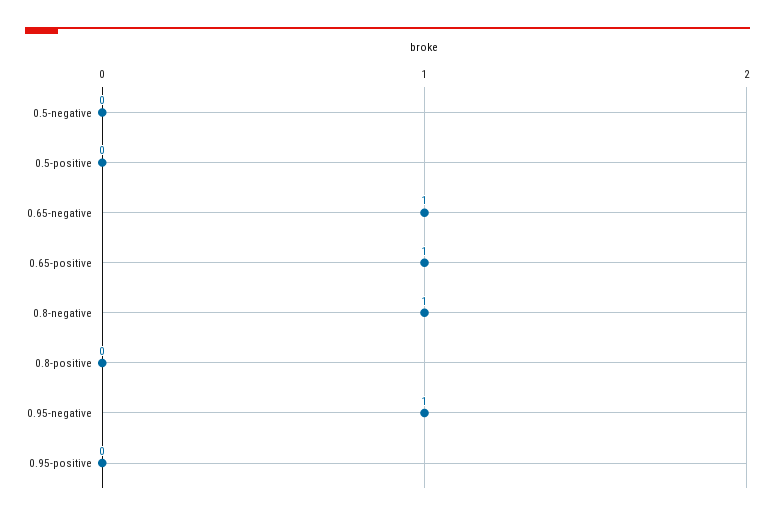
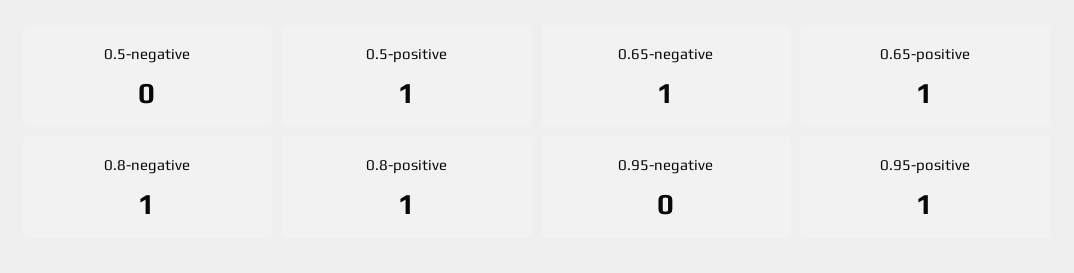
0.5-positive: 0 -> 1
0.8-positive: 0 -> 1
0.95-negative: 1 -> 0
0.95-positive: 0 -> 1

